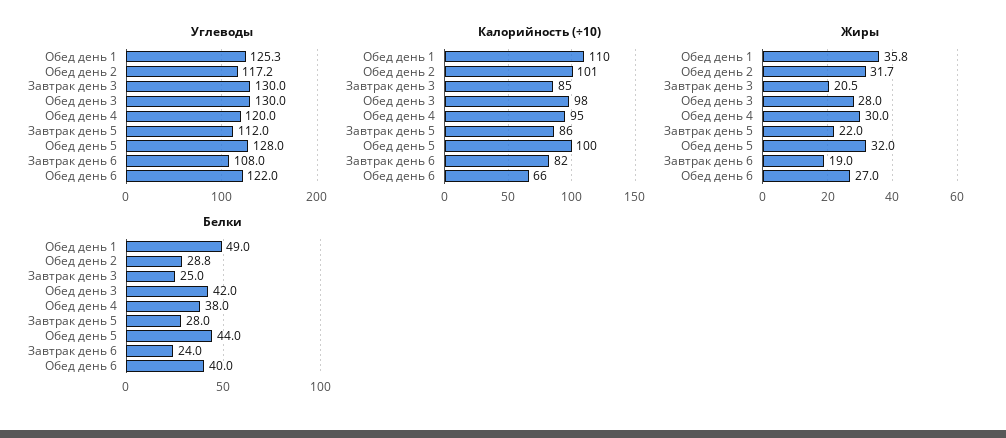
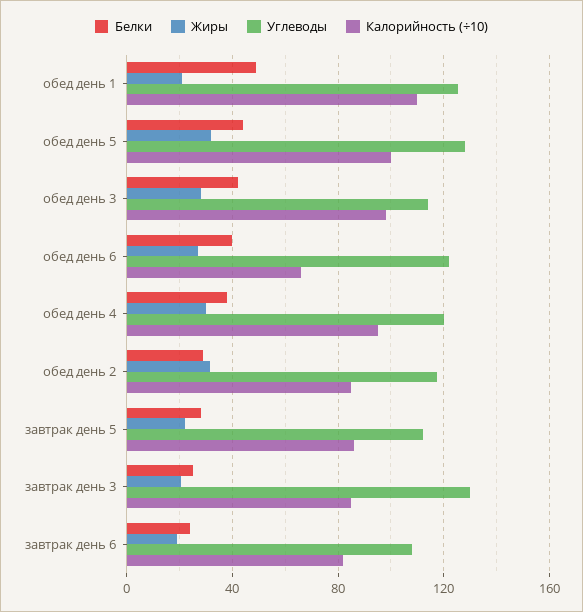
Углеводы, Обед день 3: 130 -> 115
Калорийность (÷10), Обед день 2: 101 -> 85
Жиры, Обед день 1: 35.8 -> 20

